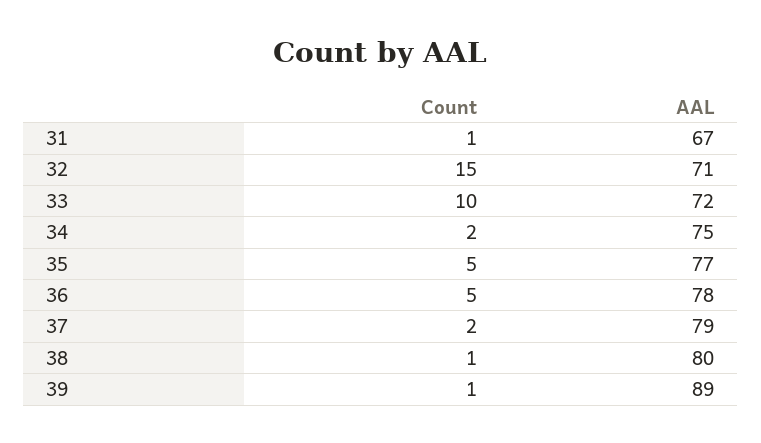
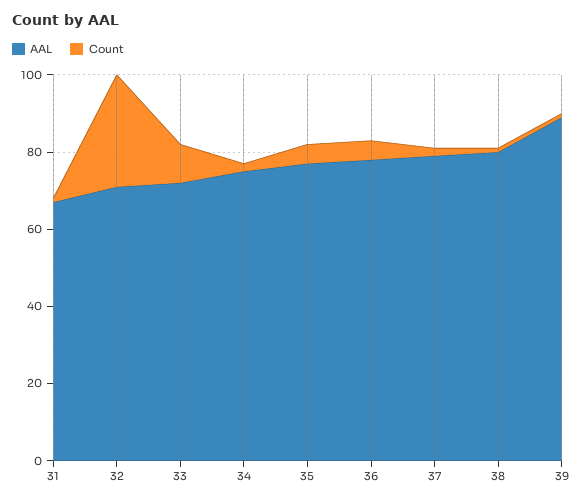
Count, 32: 15 -> 30

